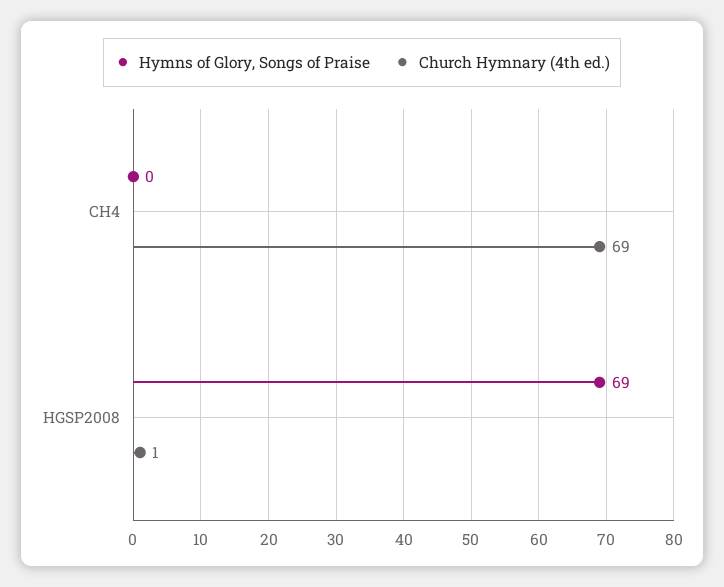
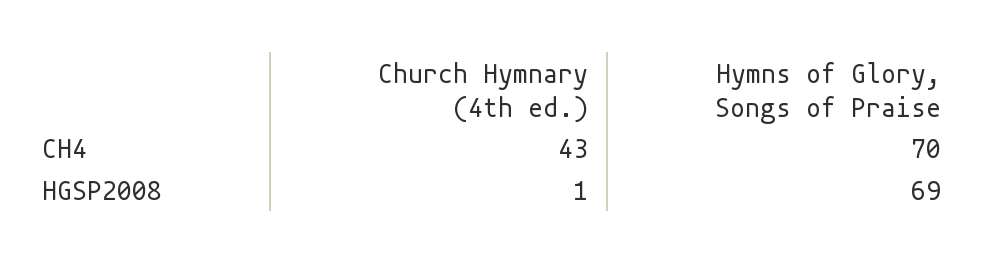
Hymns of Glory, Songs of Praise, CH4: 0 -> 70
Church Hymnary (4th ed.), CH4: 69 -> 43

